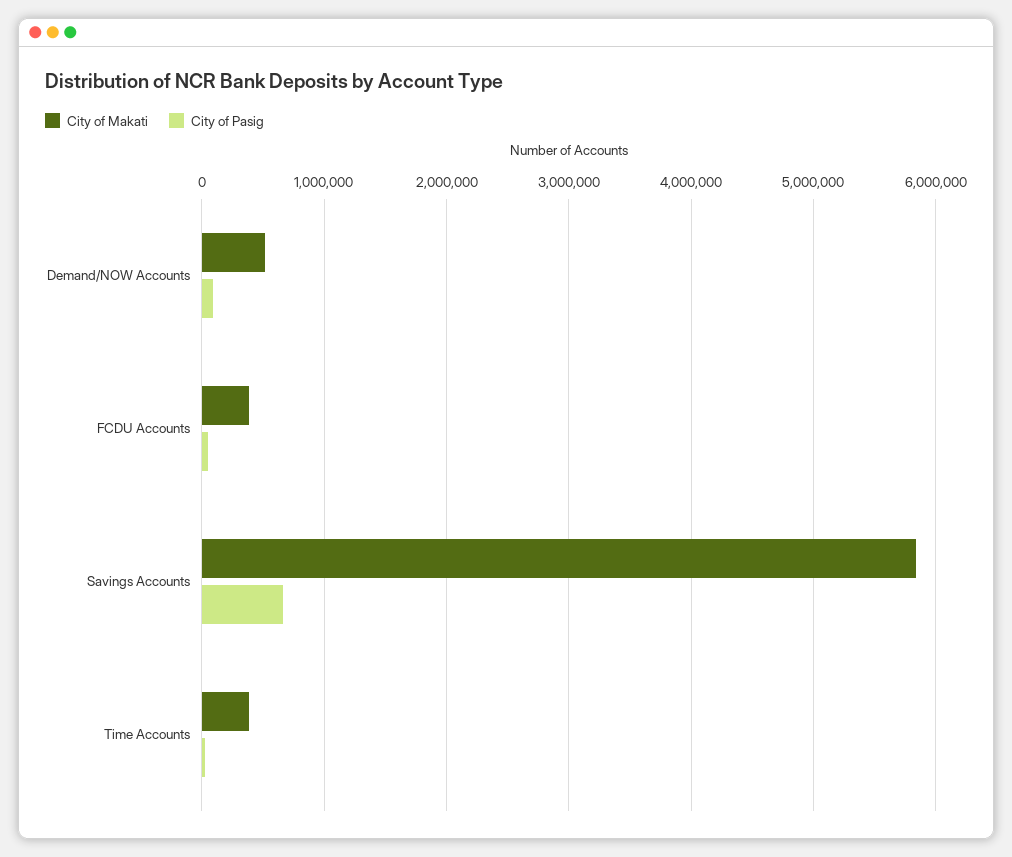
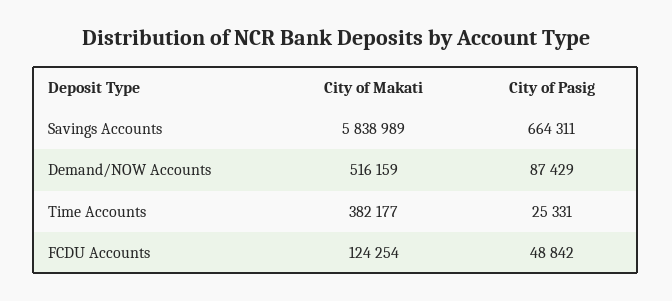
City of Makati, FCDU Accounts: 400000 -> 124254

